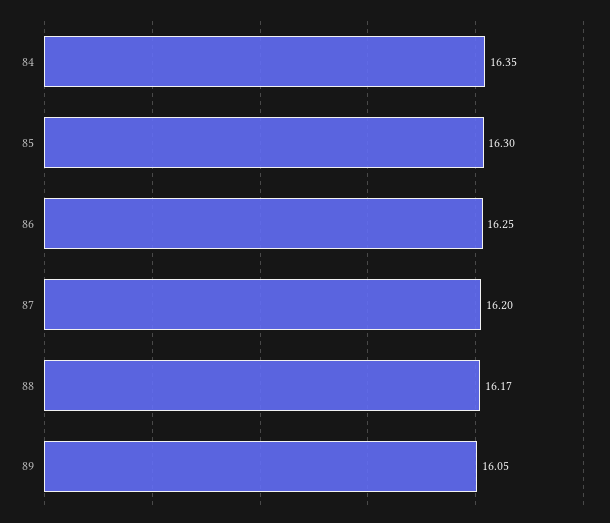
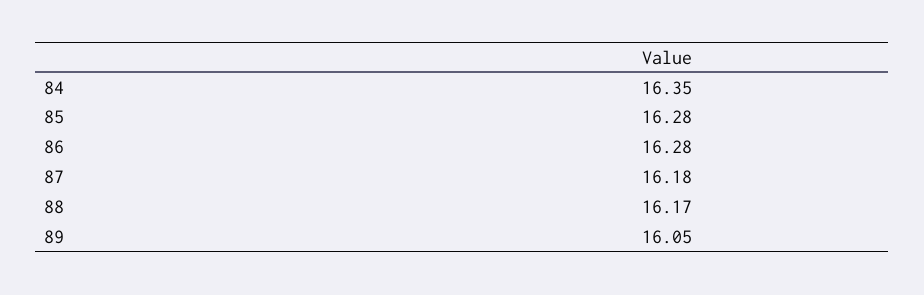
85: 16.3 -> 16.28
86: 16.25 -> 16.28
87: 16.2 -> 16.18

